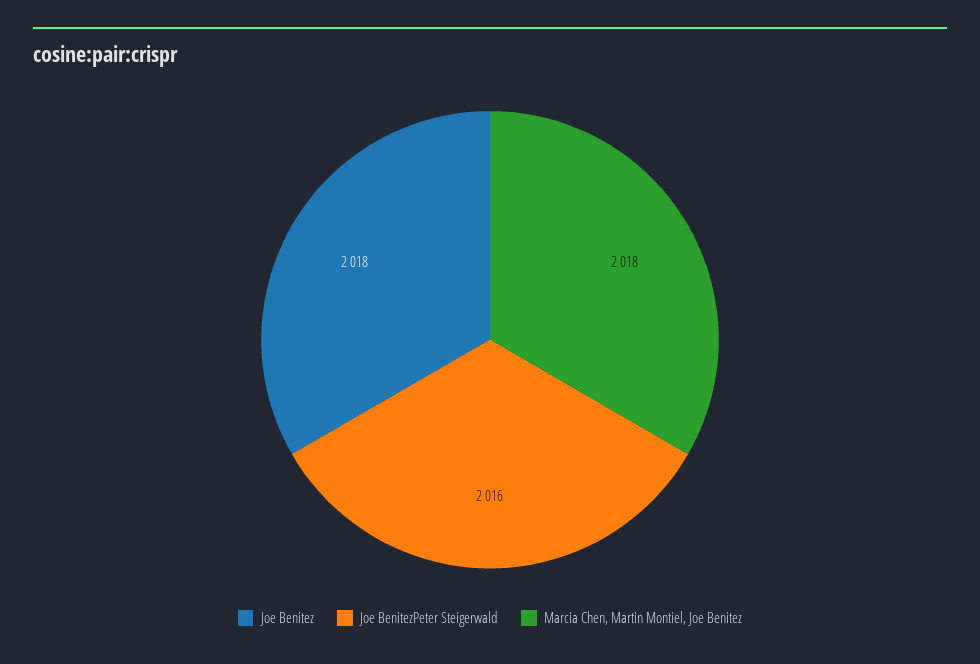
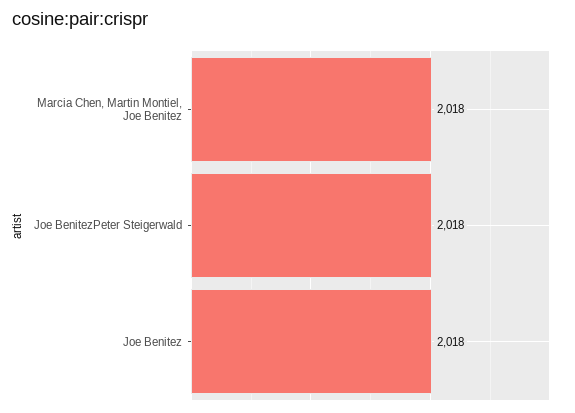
Joe BenitezPeter Steigerwald: 2016 -> 2018

